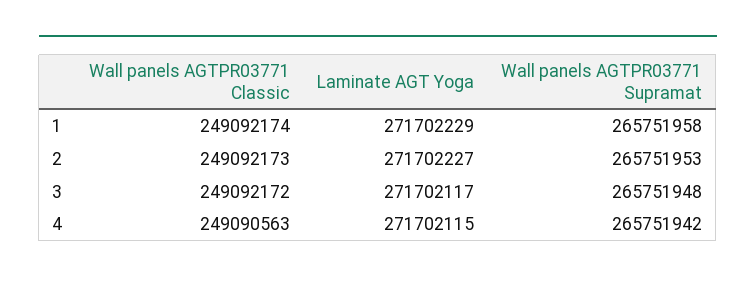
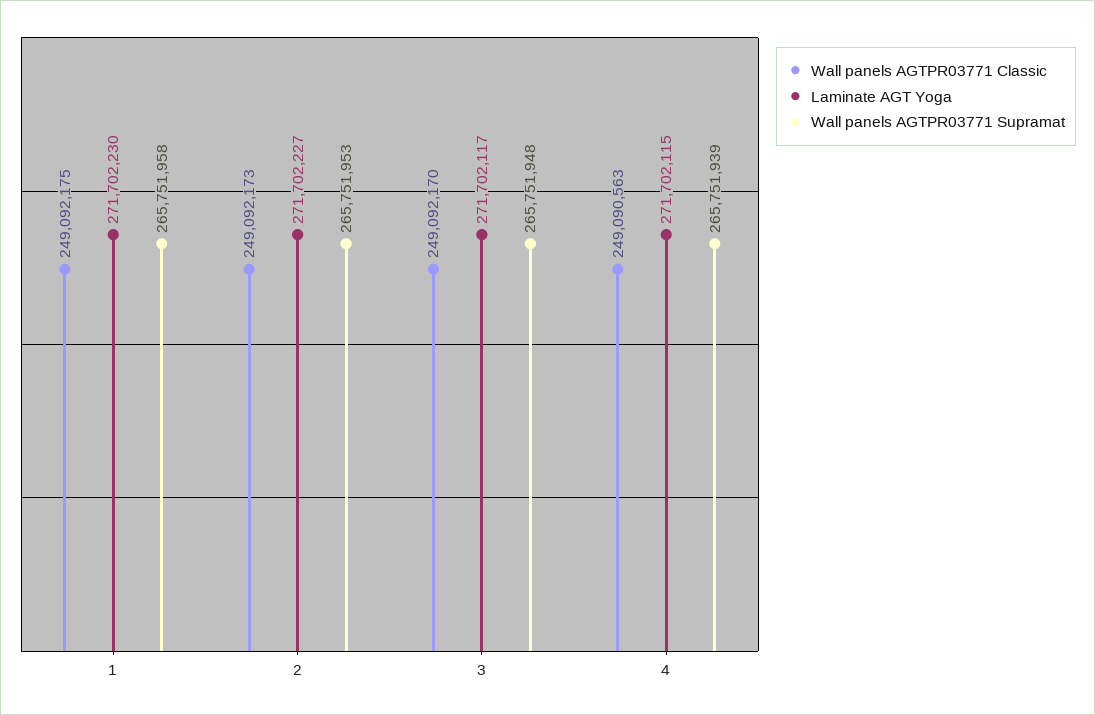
Wall panels AGTPR03771 Classic, 1: 249092174 -> 249092175
Laminate AGT Yoga, 1: 271702229 -> 271702230
Wall panels AGTPR03771 Classic, 3: 249092172 -> 249092170
Wall panels AGTPR03771 Supramat, 4: 265751942 -> 265751939

